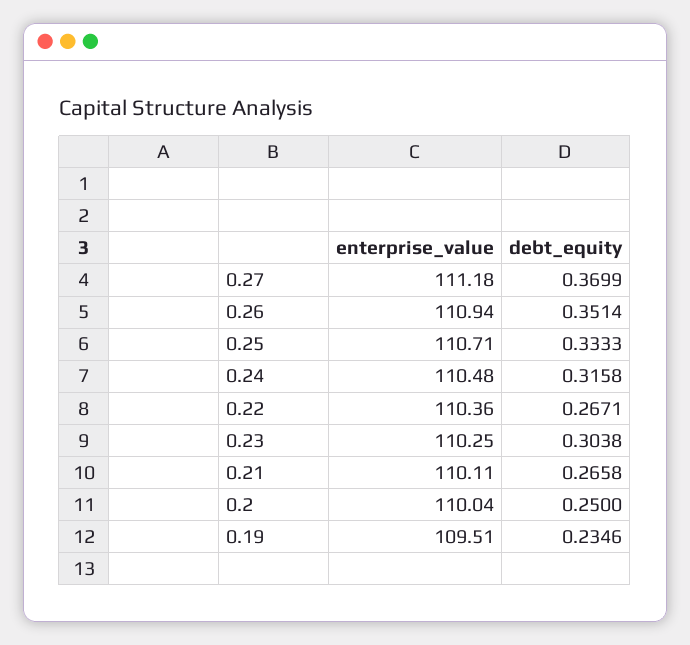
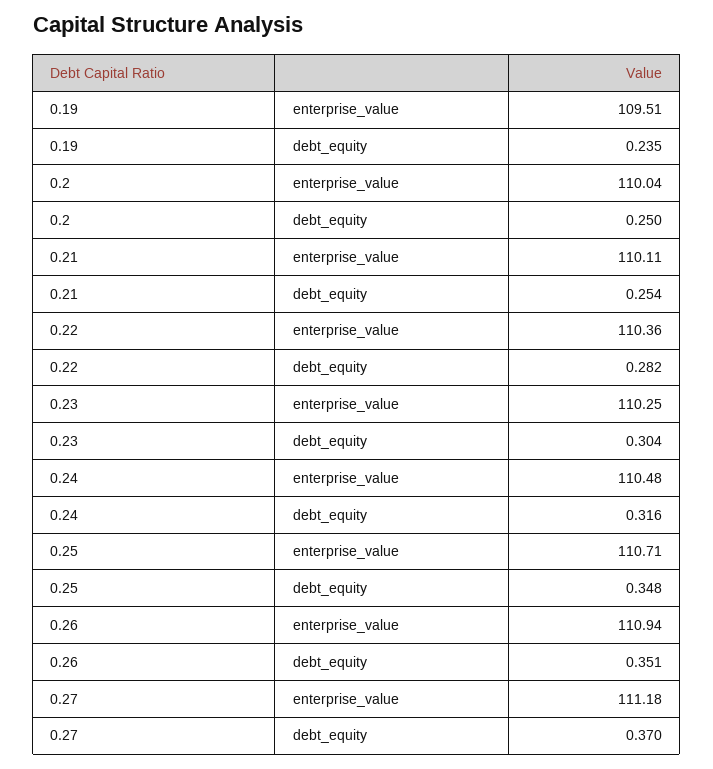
debt_equity, 0.25: 0.3333 -> 0.348
debt_equity, 0.22: 0.2671 -> 0.282
debt_equity, 0.21: 0.2658 -> 0.254

